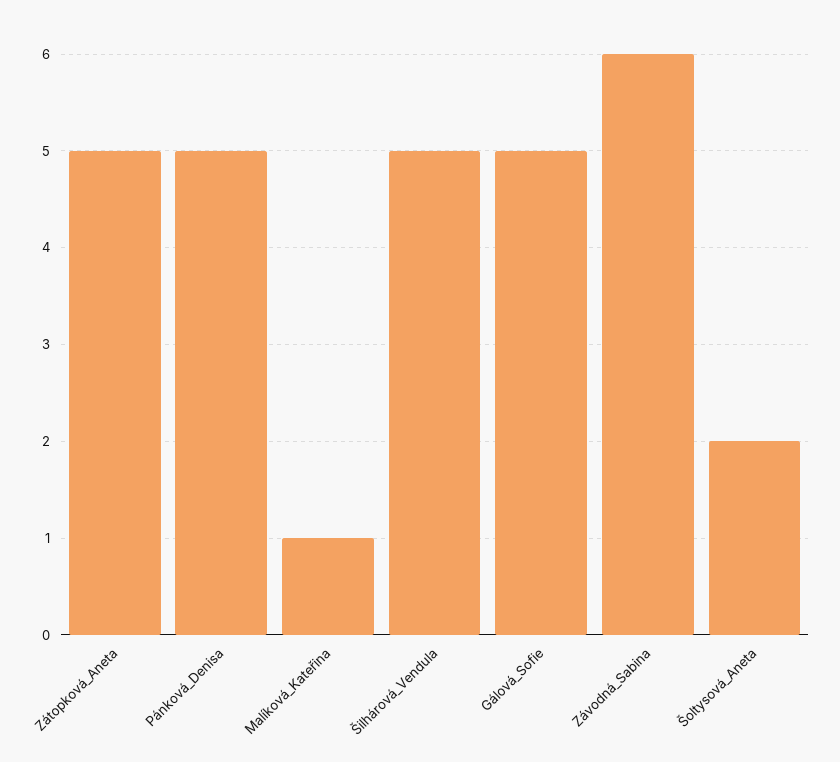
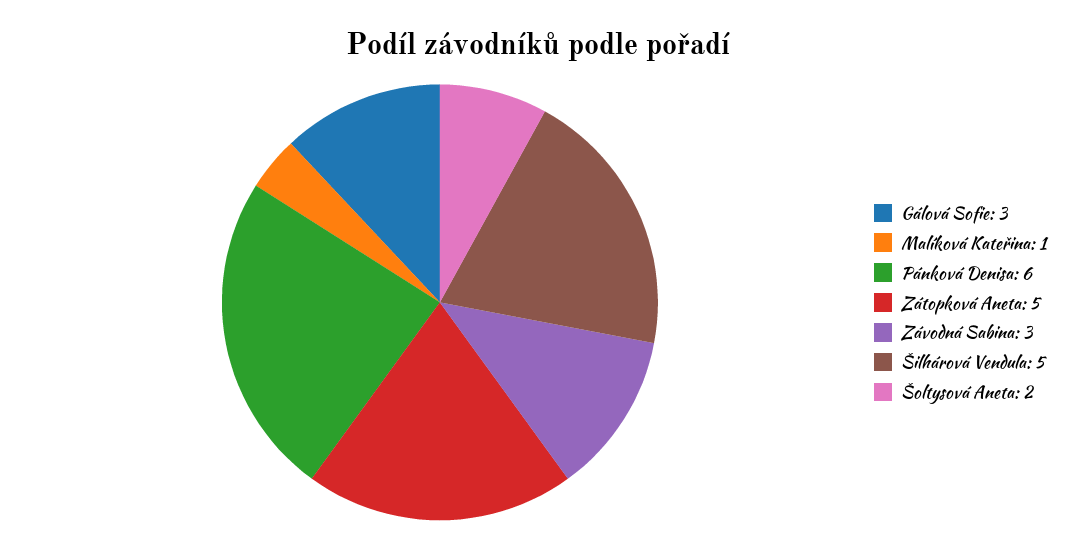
Pánková_Denisa: 5 -> 6
Gálová_Sofie: 5 -> 3
Závodná_Sabina: 6 -> 3

